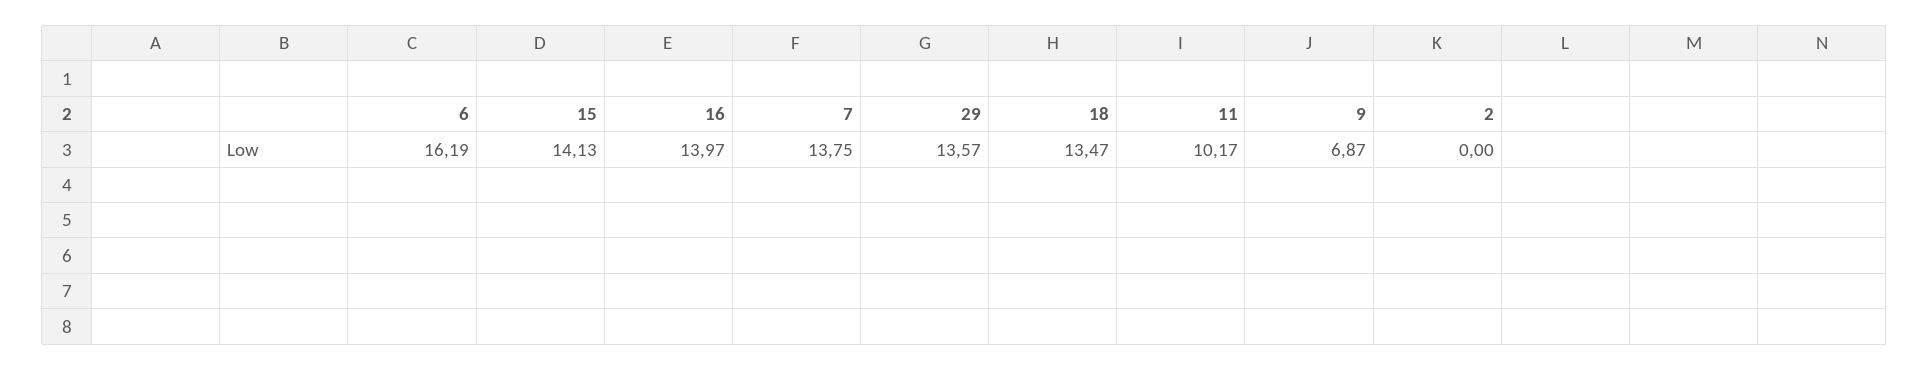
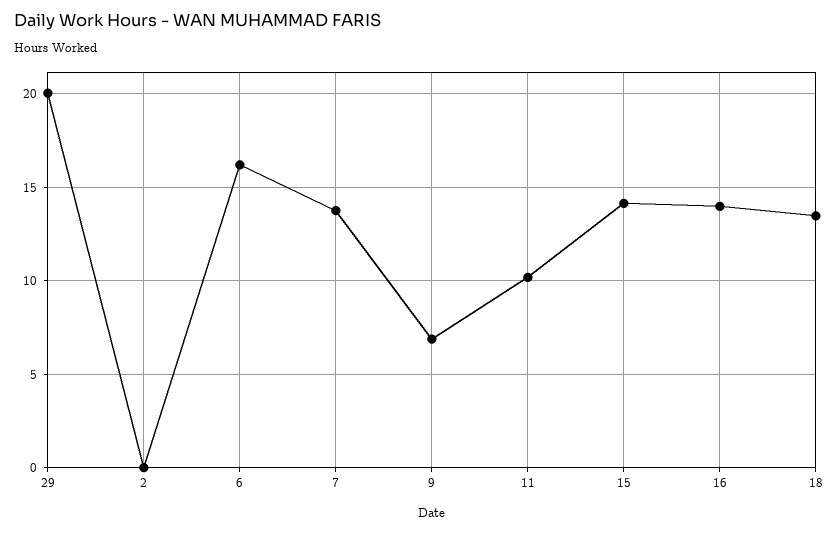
29: 13.57 -> 20

